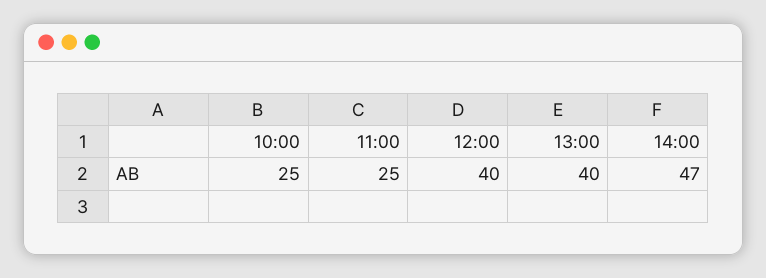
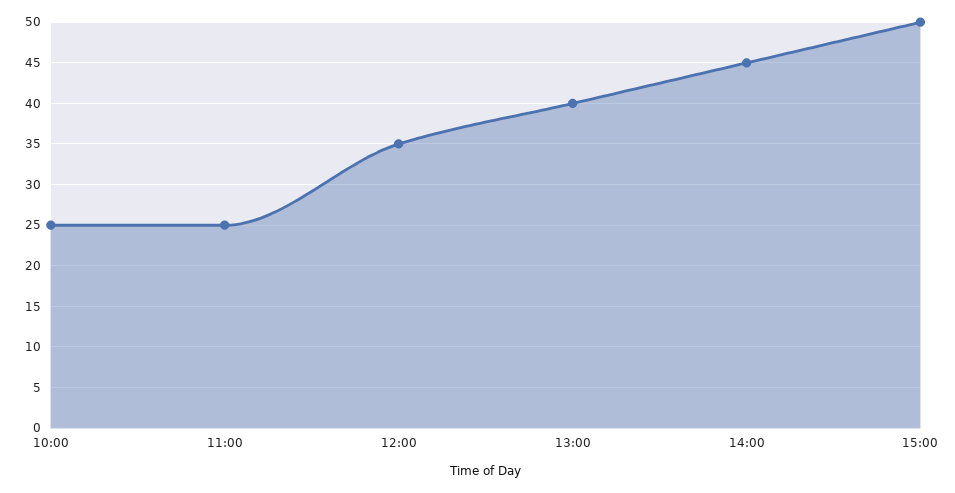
12:00: 40 -> 35
14:00: 47 -> 45
15:00: none -> 50

